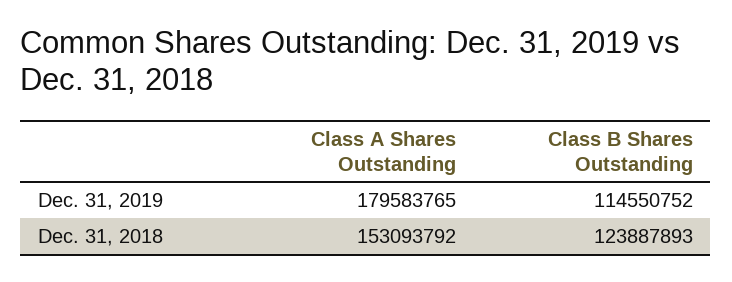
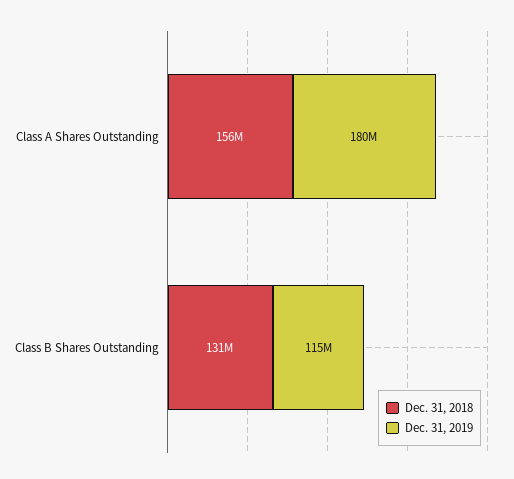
Dec. 31, 2018, Class A Shares Outstanding: 153093792 -> 156000000
Dec. 31, 2018, Class B Shares Outstanding: 123887893 -> 131000000

